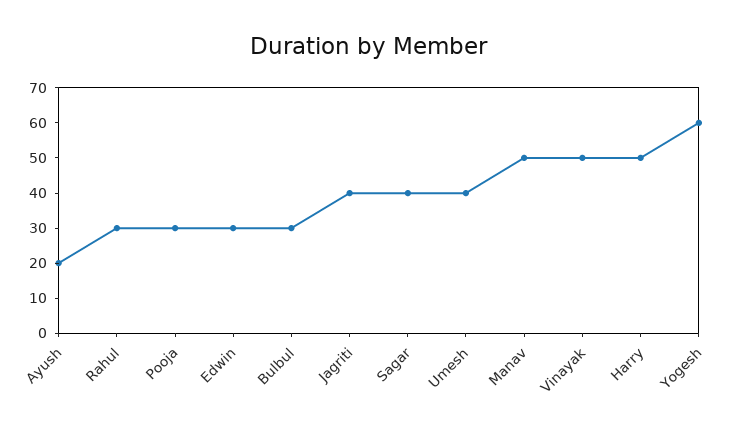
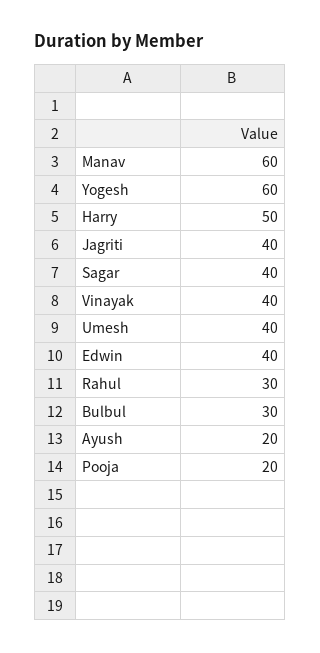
Pooja: 30 -> 20
Edwin: 30 -> 40
Manav: 50 -> 60
Vinayak: 50 -> 40

